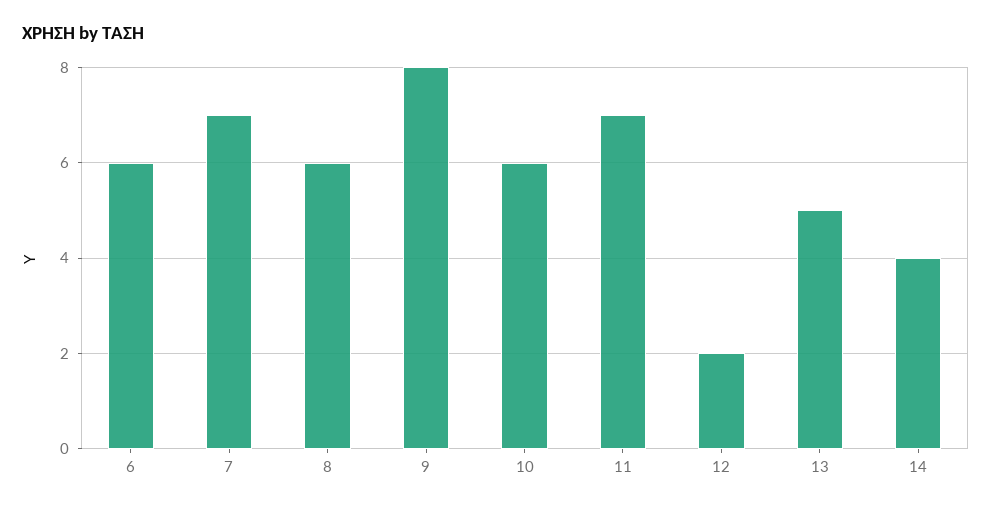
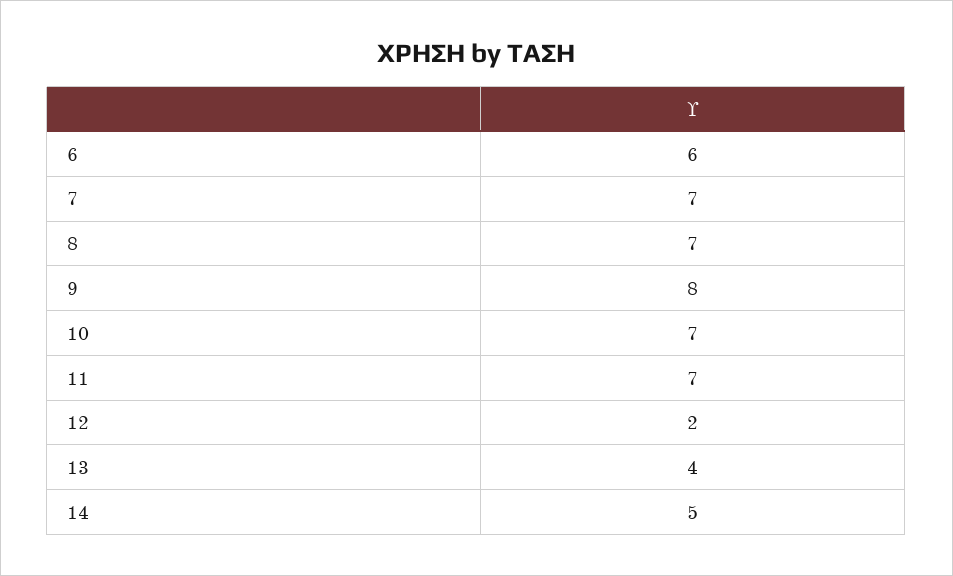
8: 6 -> 7
10: 6 -> 7
13: 5 -> 4
14: 4 -> 5

